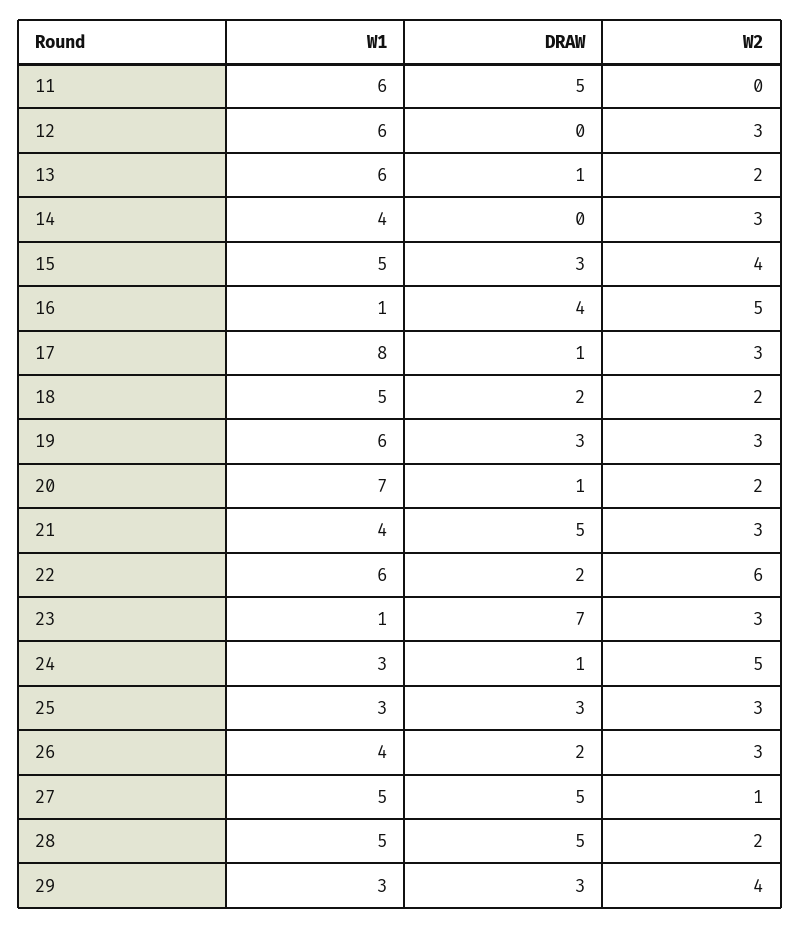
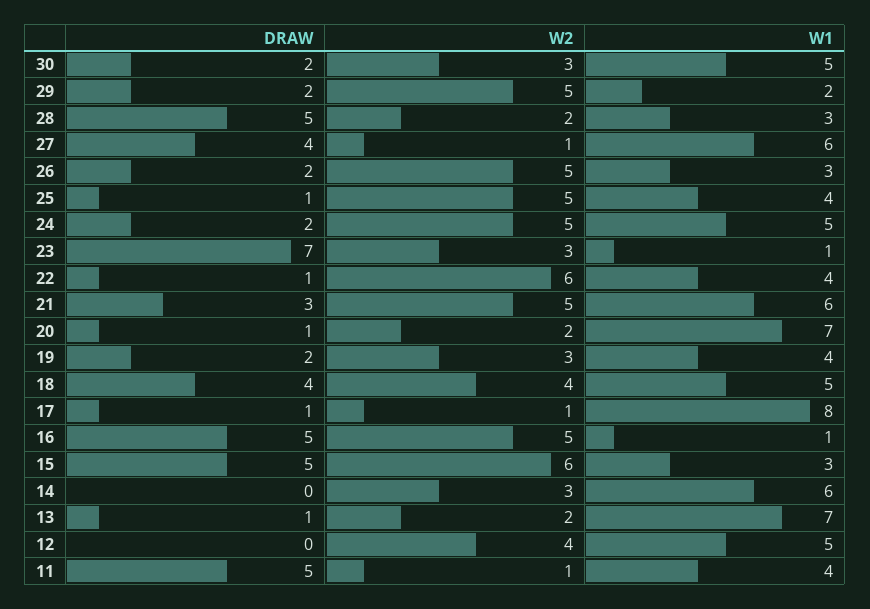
W1, 11: 6 -> 4
W2, 11: 0 -> 1
W1, 12: 6 -> 5
W2, 12: 3 -> 4
W1, 13: 6 -> 7
W1, 14: 4 -> 6
W1, 15: 5 -> 3
DRAW, 15: 3 -> 5
W2, 15: 4 -> 6
DRAW, 16: 4 -> 5
W2, 17: 3 -> 1
DRAW, 18: 2 -> 4
W2, 18: 2 -> 4
W1, 19: 6 -> 4
DRAW, 19: 3 -> 2
W1, 21: 4 -> 6
DRAW, 21: 5 -> 3
W2, 21: 3 -> 5
W1, 22: 6 -> 4
DRAW, 22: 2 -> 1
W1, 24: 3 -> 5
DRAW, 24: 1 -> 2
W1, 25: 3 -> 4
DRAW, 25: 3 -> 1
W2, 25: 3 -> 5
W1, 26: 4 -> 3
W2, 26: 3 -> 5
W1, 27: 5 -> 6
DRAW, 27: 5 -> 4
W1, 28: 5 -> 3
W1, 29: 3 -> 2
DRAW, 29: 3 -> 2
W2, 29: 4 -> 5
DRAW, 30: none -> 2
W2, 30: none -> 3
W1, 30: none -> 5

